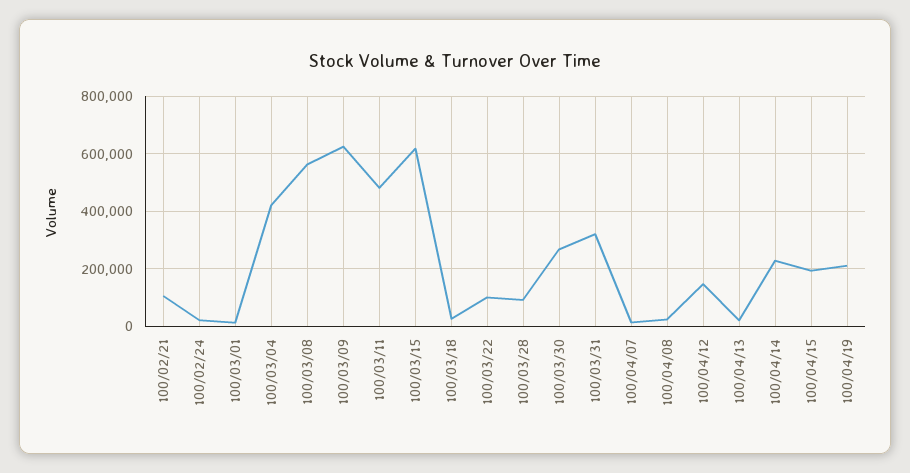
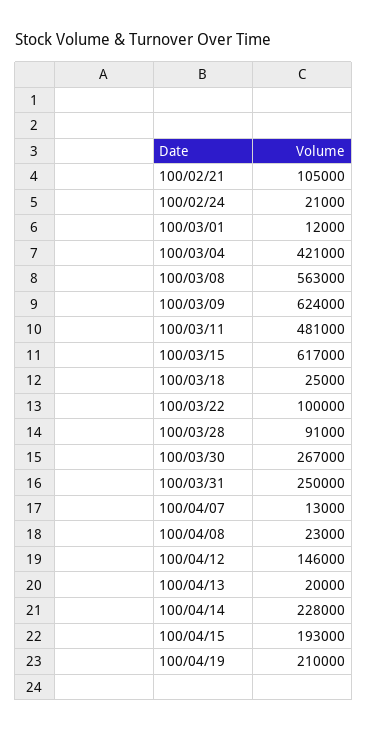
100/03/31: 325000 -> 250000

